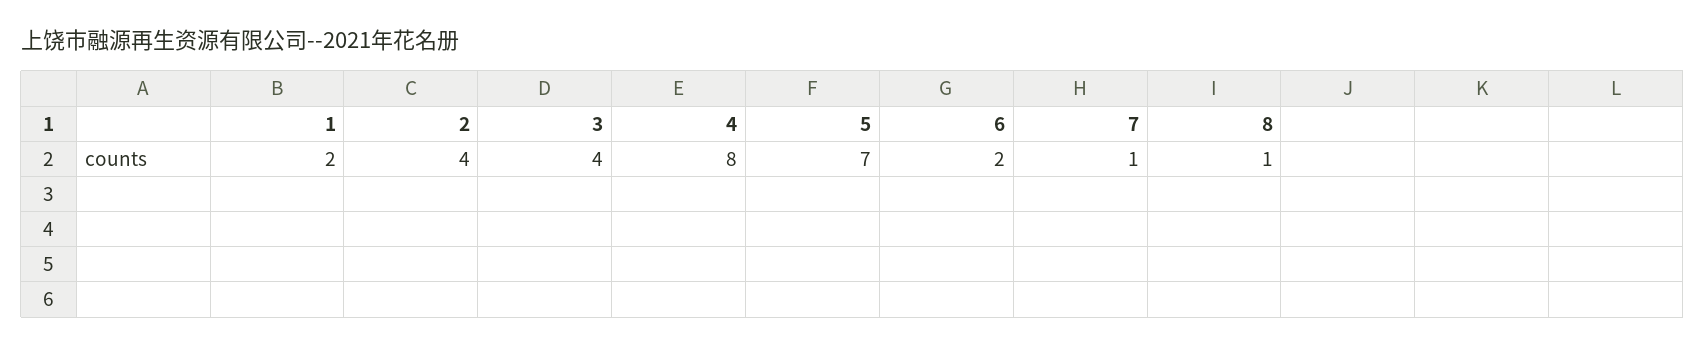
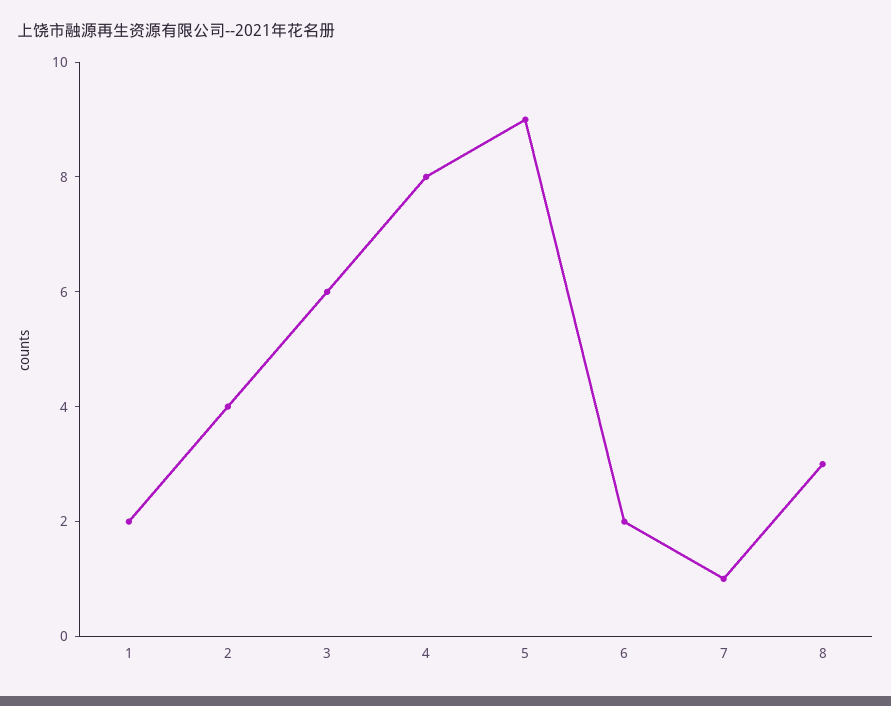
3: 4 -> 6
5: 7 -> 9
8: 1 -> 3

